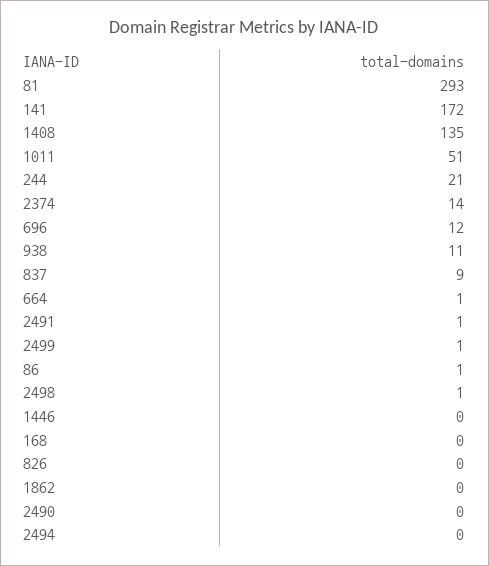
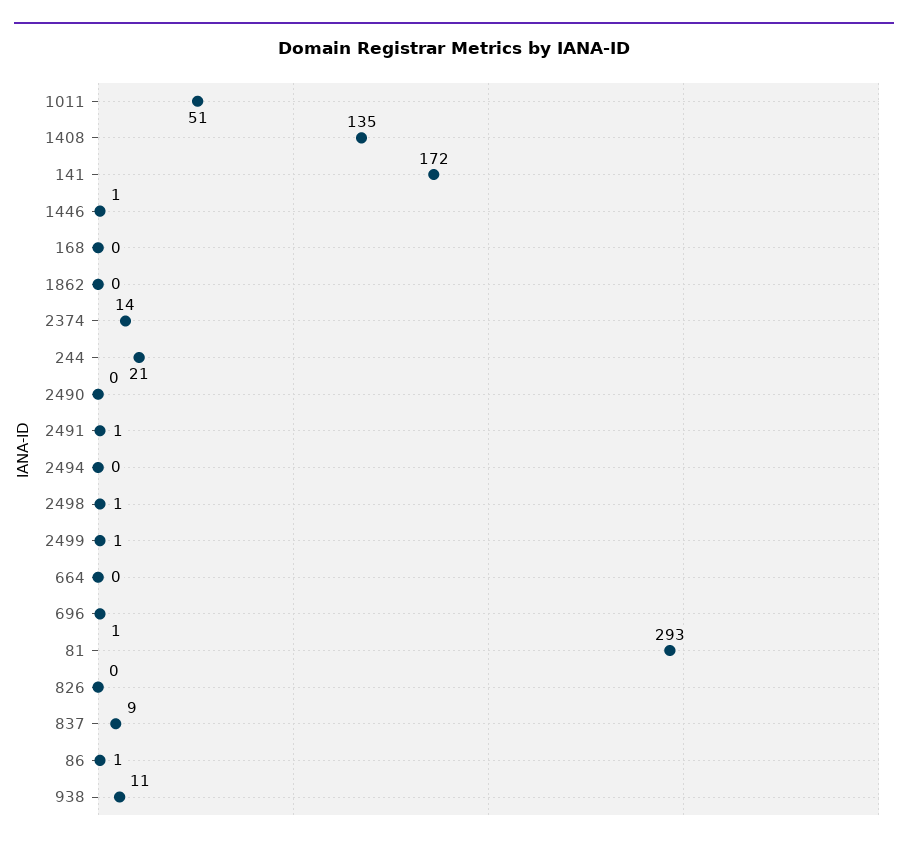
696: 12 -> 1
664: 1 -> 0
1446: 0 -> 1

